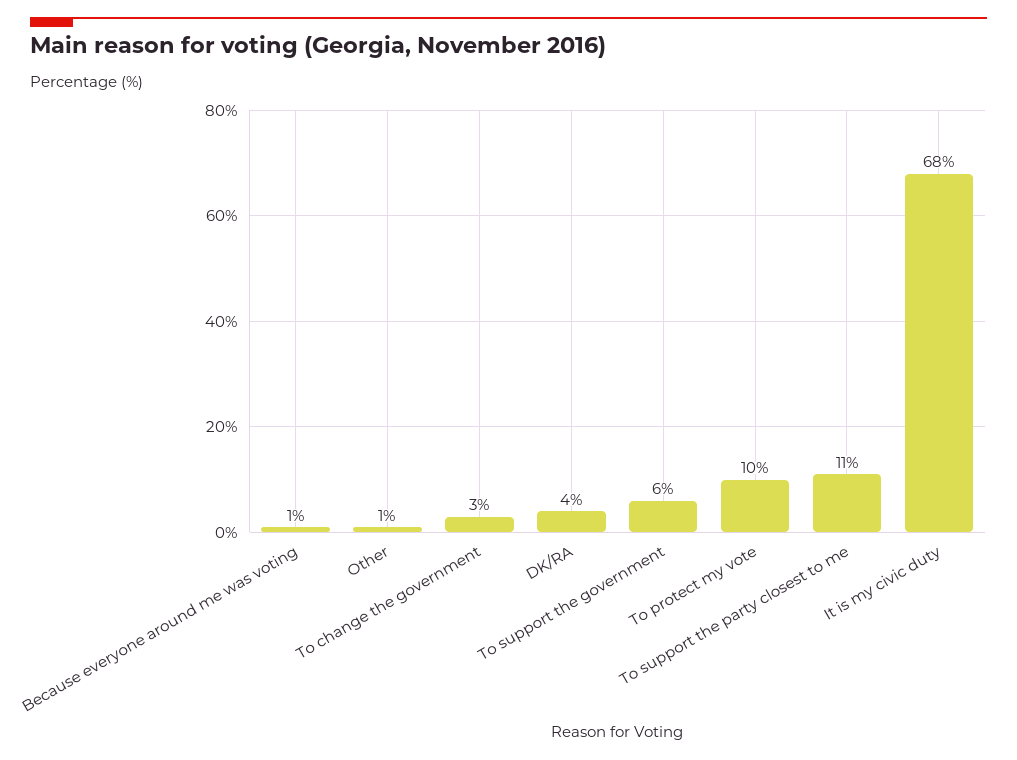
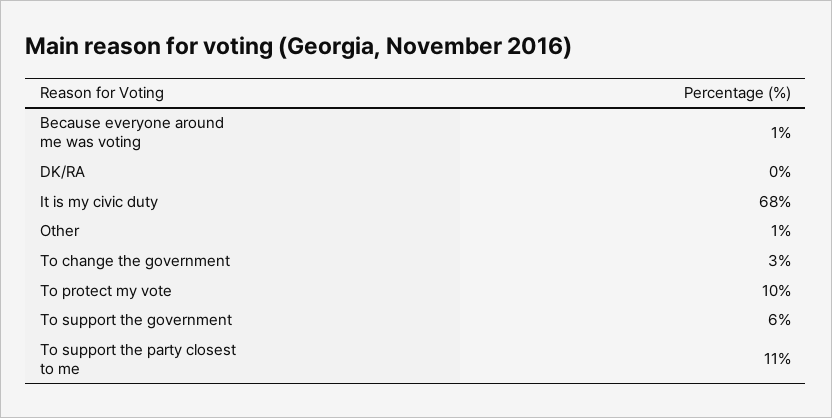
DK/RA: 4 -> 0

